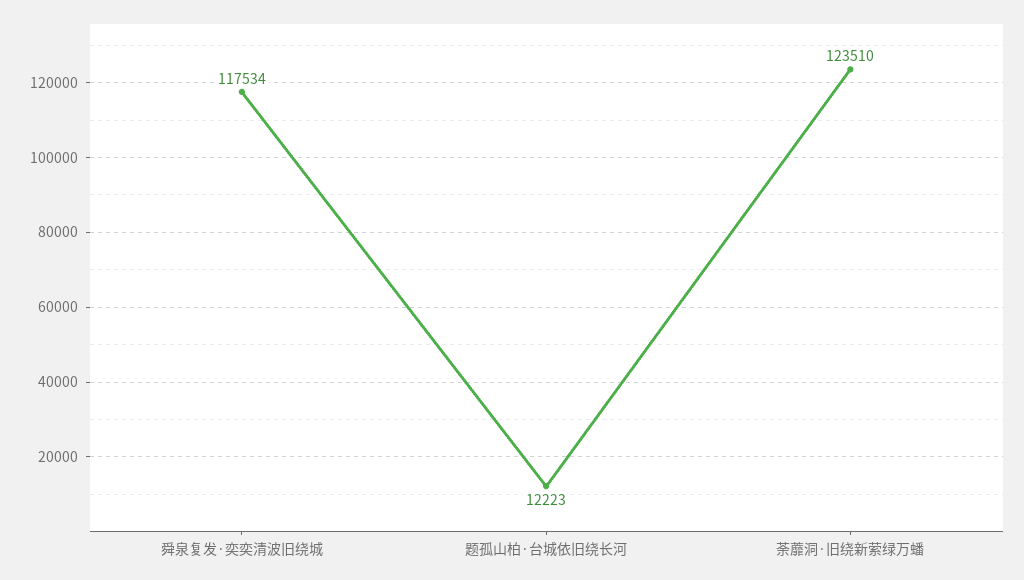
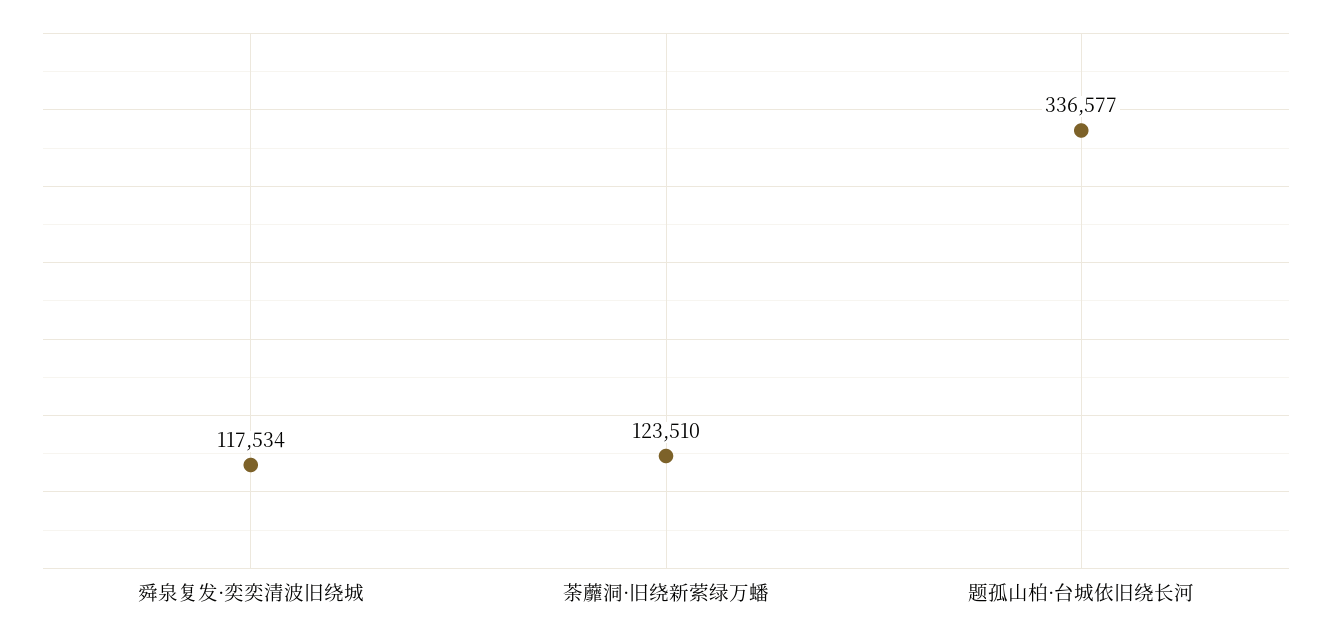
题孤山柏·台城依旧绕长河: 12223 -> 336577

